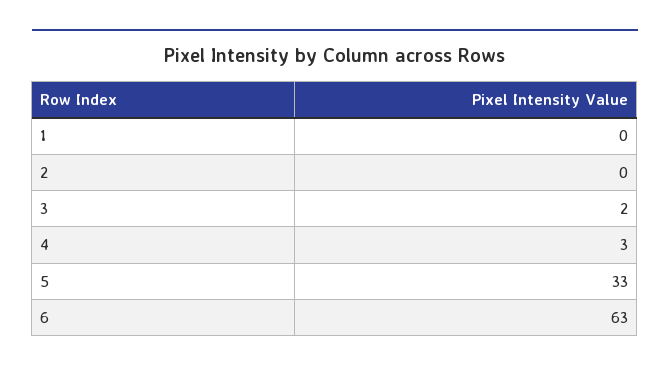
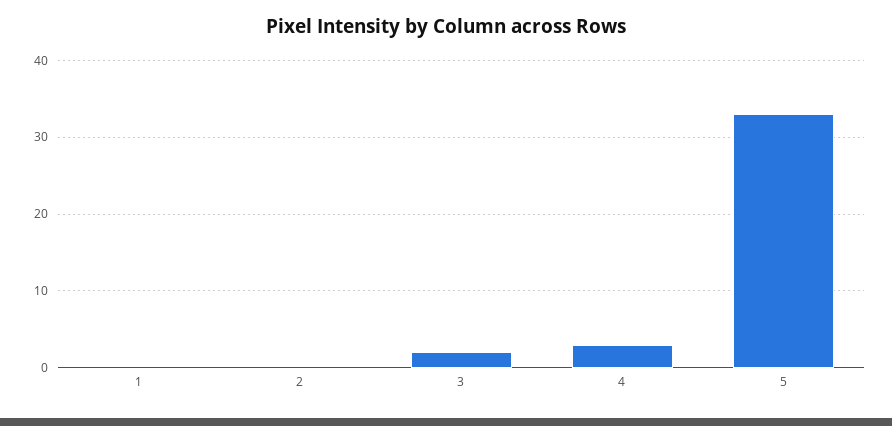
6: 63 -> none

